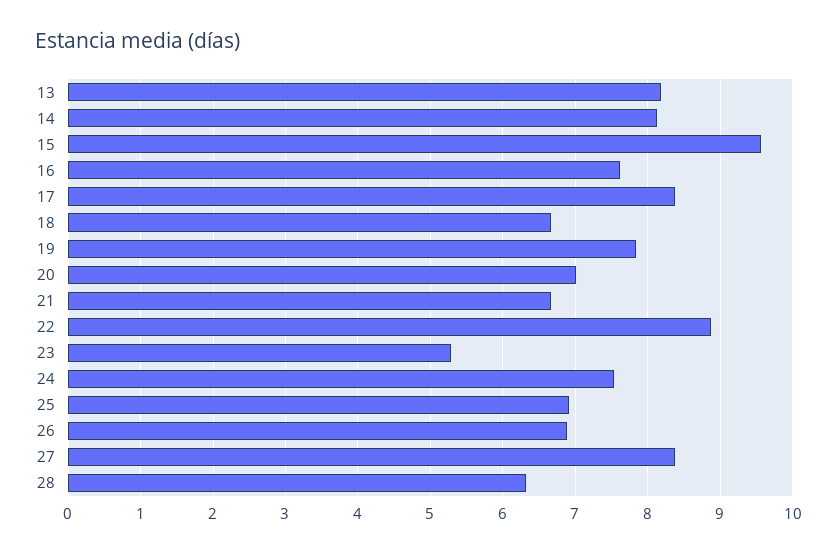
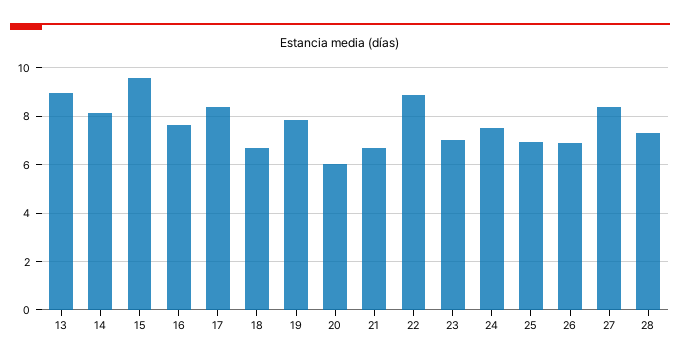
13: 8.2 -> 9
20: 7 -> 6
23: 5.3 -> 7
28: 6.3 -> 7.25

